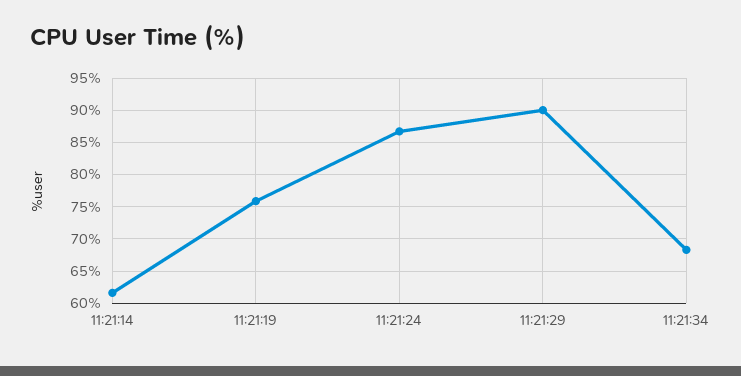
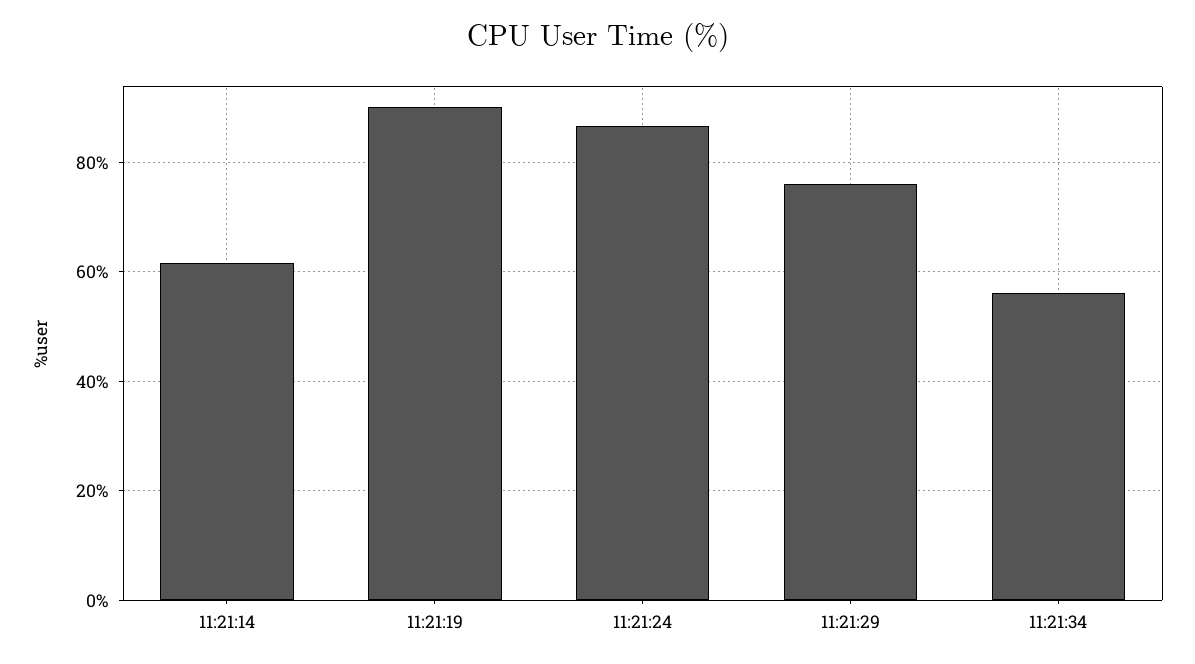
11:21:19: 76 -> 90
11:21:29: 90 -> 76
11:21:34: 68 -> 56

